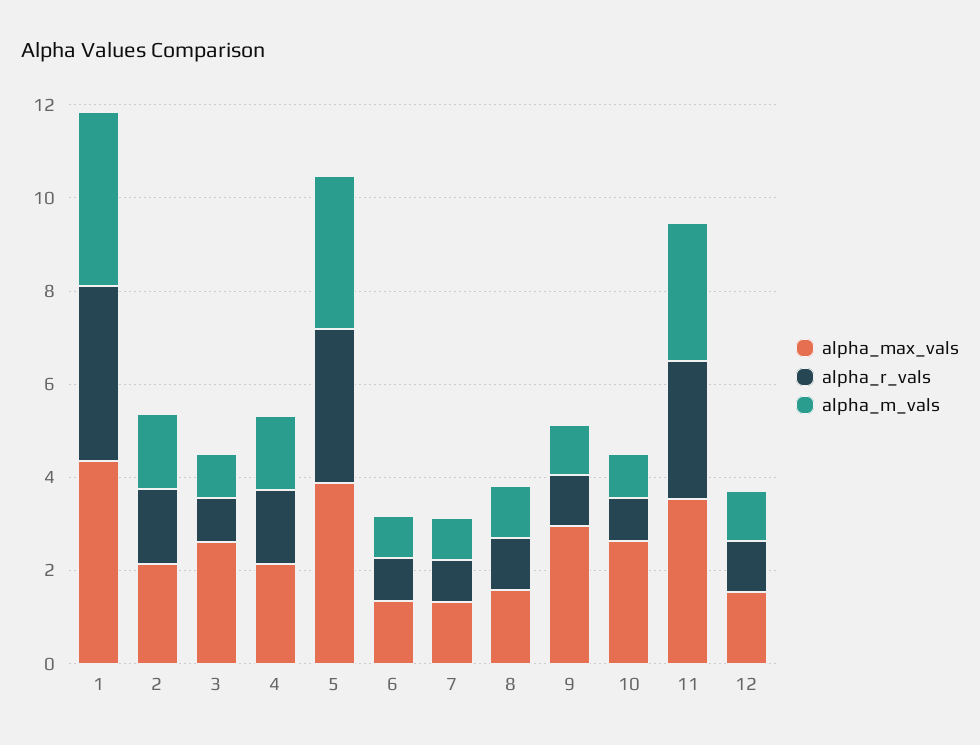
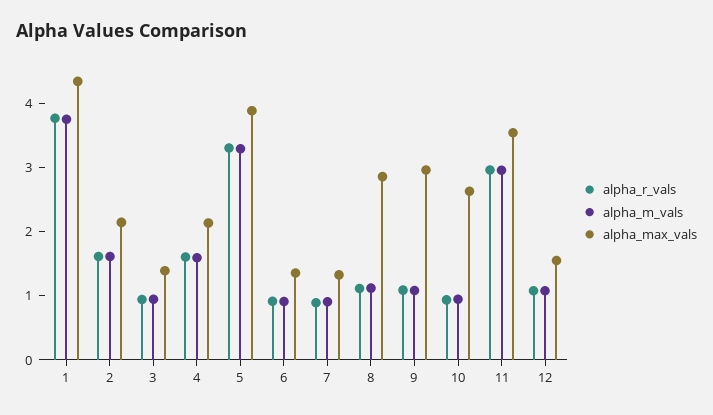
alpha_max_vals, 3: 2.5 -> 1.4
alpha_max_vals, 8: 1.5 -> 2.8

